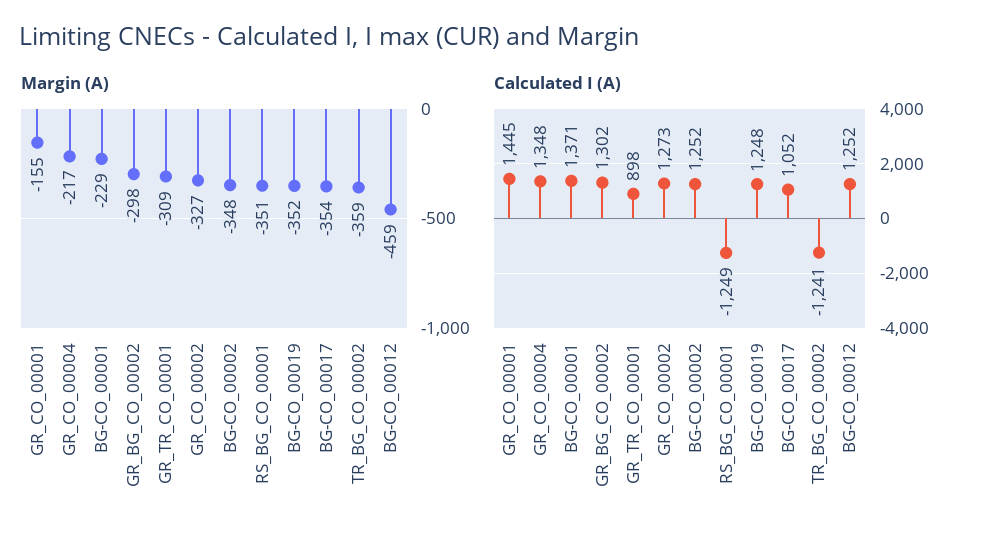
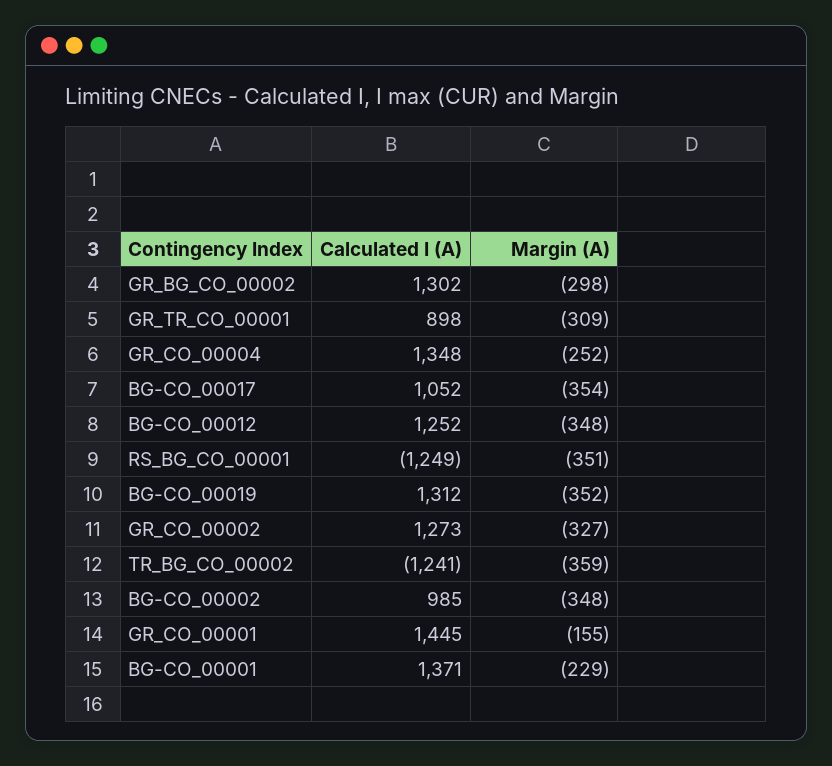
Margin (A), GR_CO_00004: -217 -> -252
Margin (A), BG-CO_00012: -459 -> -348
Calculated I (A), BG-CO_00002: 1252 -> 985
Calculated I (A), BG-CO_00019: 1248 -> 1312

